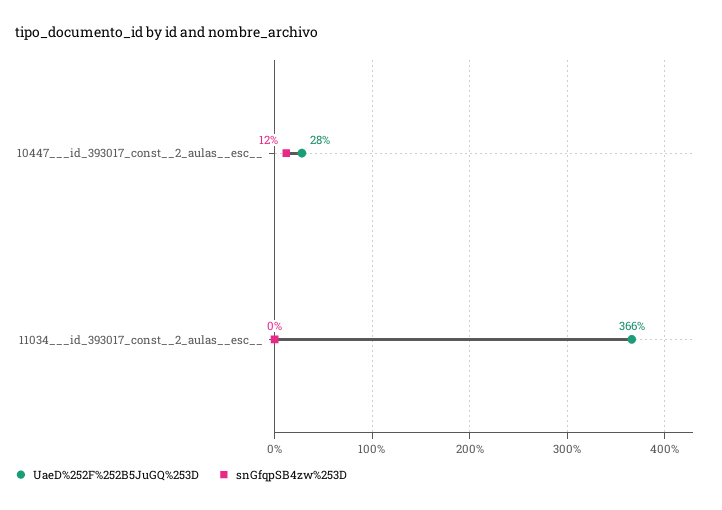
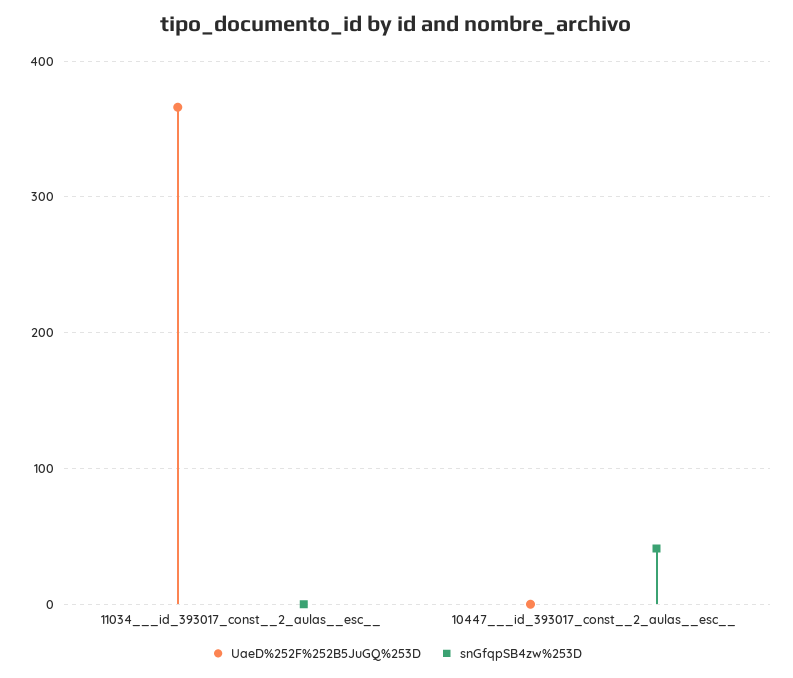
UaeD%252F%252B5JuGQ%253D, 10447___id_393017_const__2_aulas__esc__: 28 -> 0
snGfqpSB4zw%253D, 10447___id_393017_const__2_aulas__esc__: 12 -> 40

